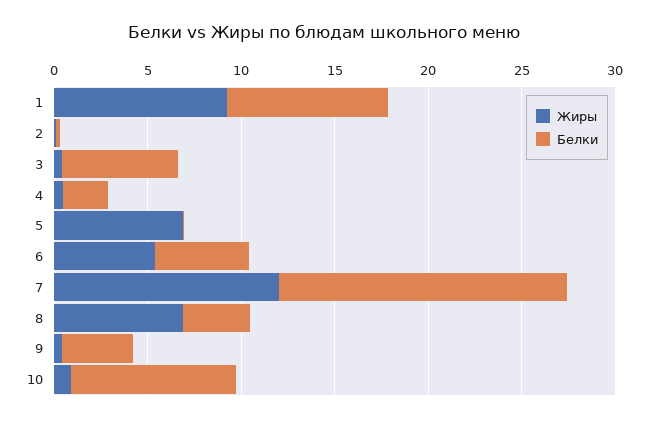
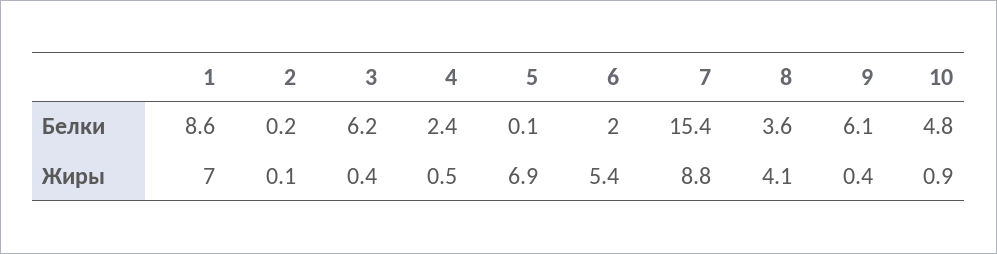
Жиры, 1: 9 -> 7
Белки, 6: 5 -> 2
Жиры, 7: 12 -> 8.8
Жиры, 8: 7 -> 4.1
Белки, 9: 4 -> 6.1
Белки, 10: 9 -> 4.8

